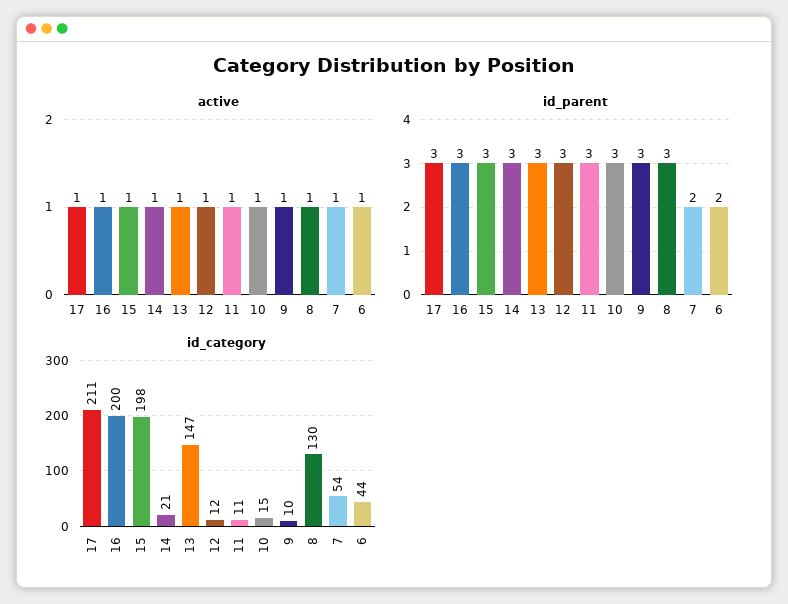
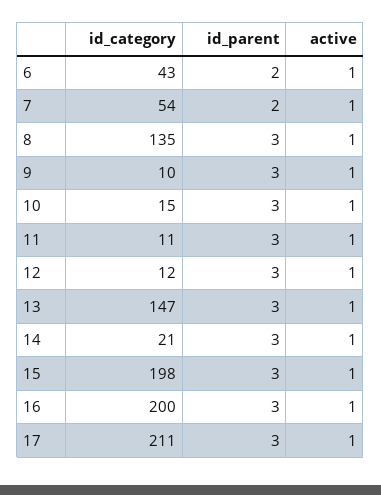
id_category, 8: 130 -> 135
id_category, 6: 44 -> 43

